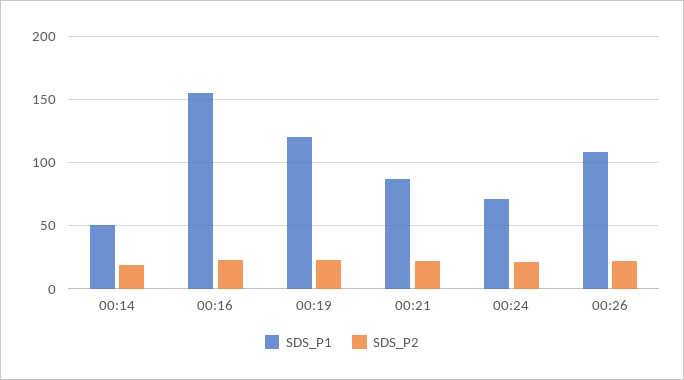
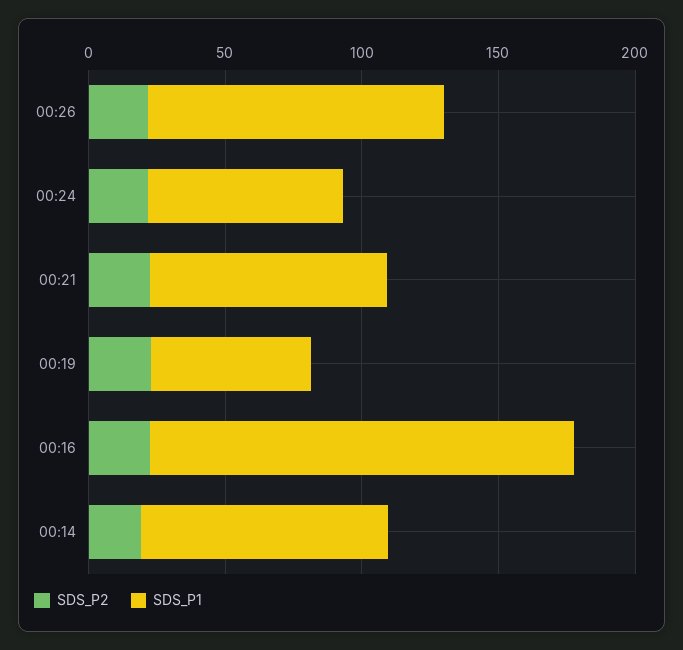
SDS_P1, 00:14: 50 -> 90
SDS_P1, 00:19: 120 -> 60

